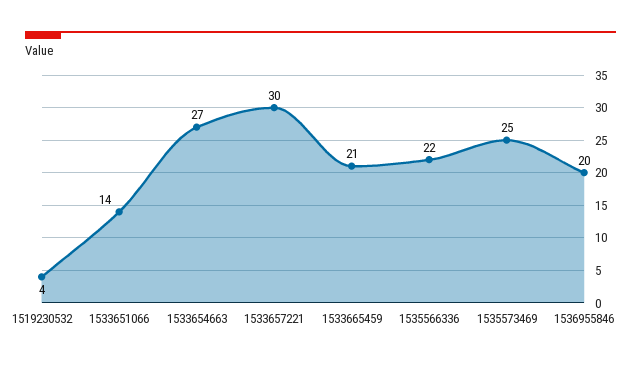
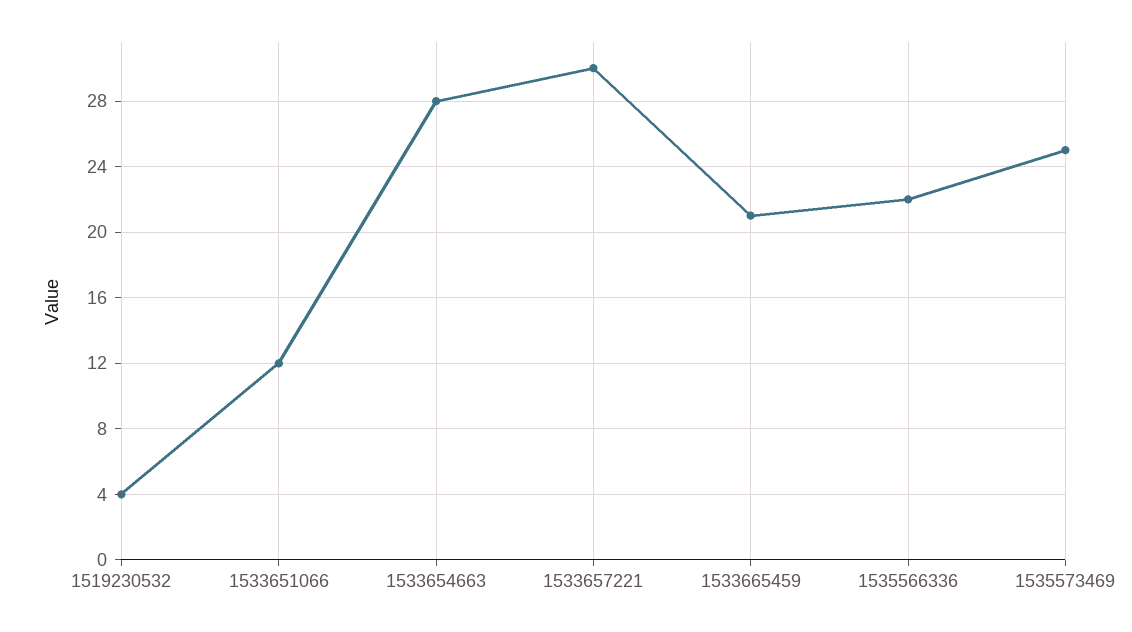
1533651066: 14 -> 12
1533654663: 27 -> 28
1536955846: 20 -> none

